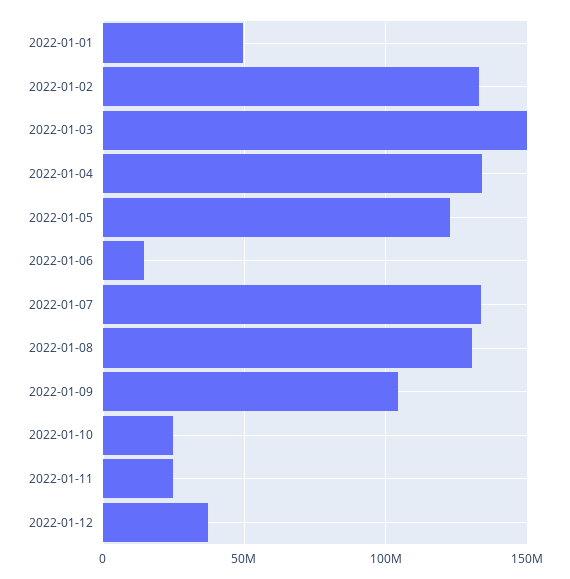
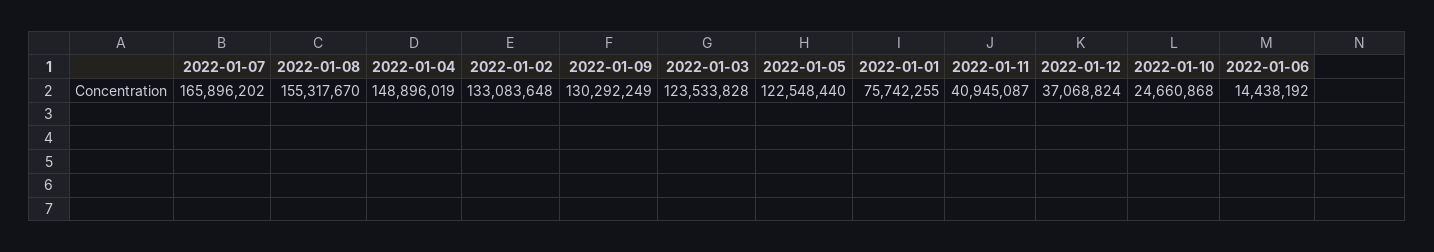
2022-01-01: 50000000 -> 75742255
2022-01-03: 150000000 -> 123533828
2022-01-04: 135000000 -> 148896019
2022-01-07: 135000000 -> 165896202
2022-01-08: 130000000 -> 155317670
2022-01-09: 105000000 -> 130292249
2022-01-11: 25000000 -> 40945087

